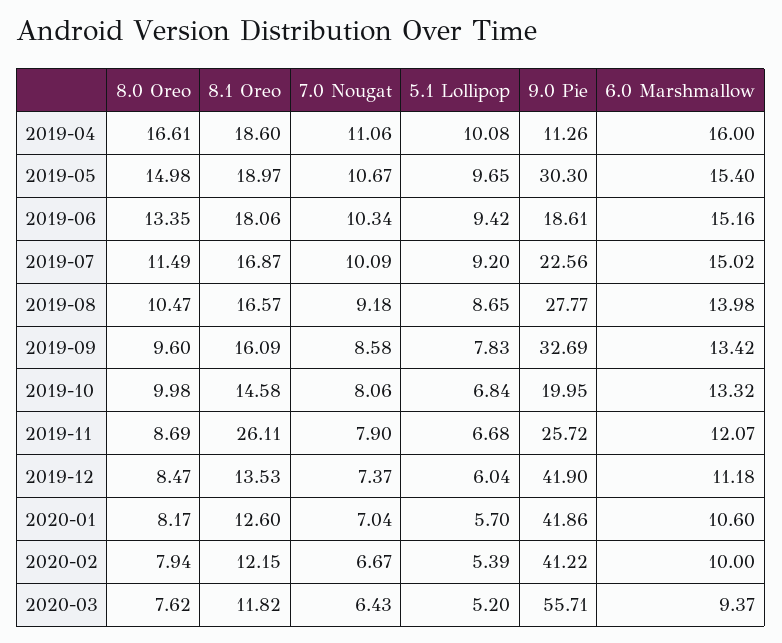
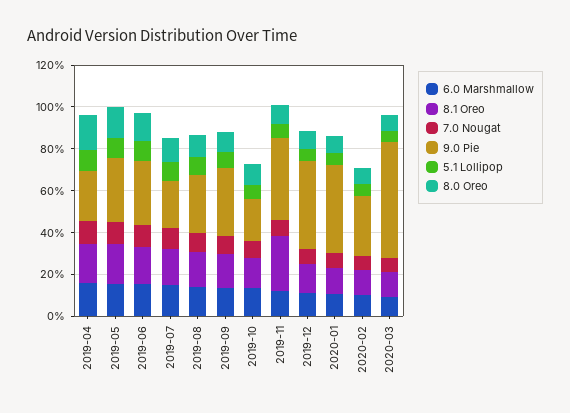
9.0 Pie, 2019-04: 11.26 -> 25
9.0 Pie, 2019-06: 18.61 -> 30
9.0 Pie, 2019-11: 25.72 -> 40
9.0 Pie, 2020-02: 41.22 -> 30

